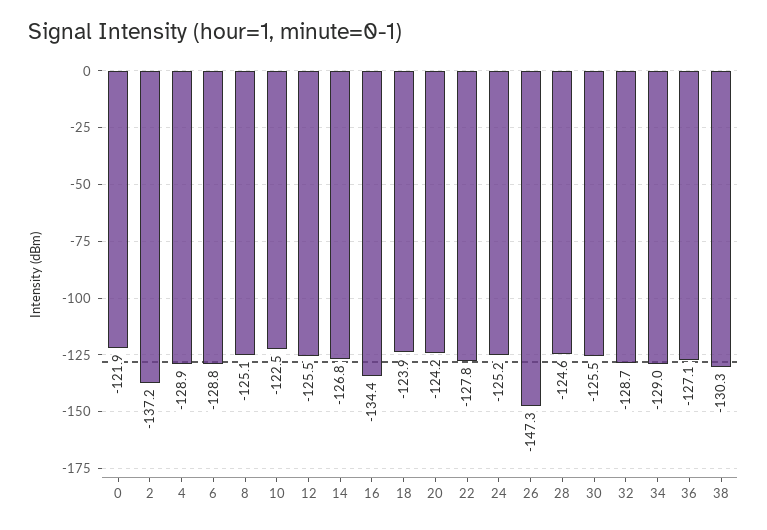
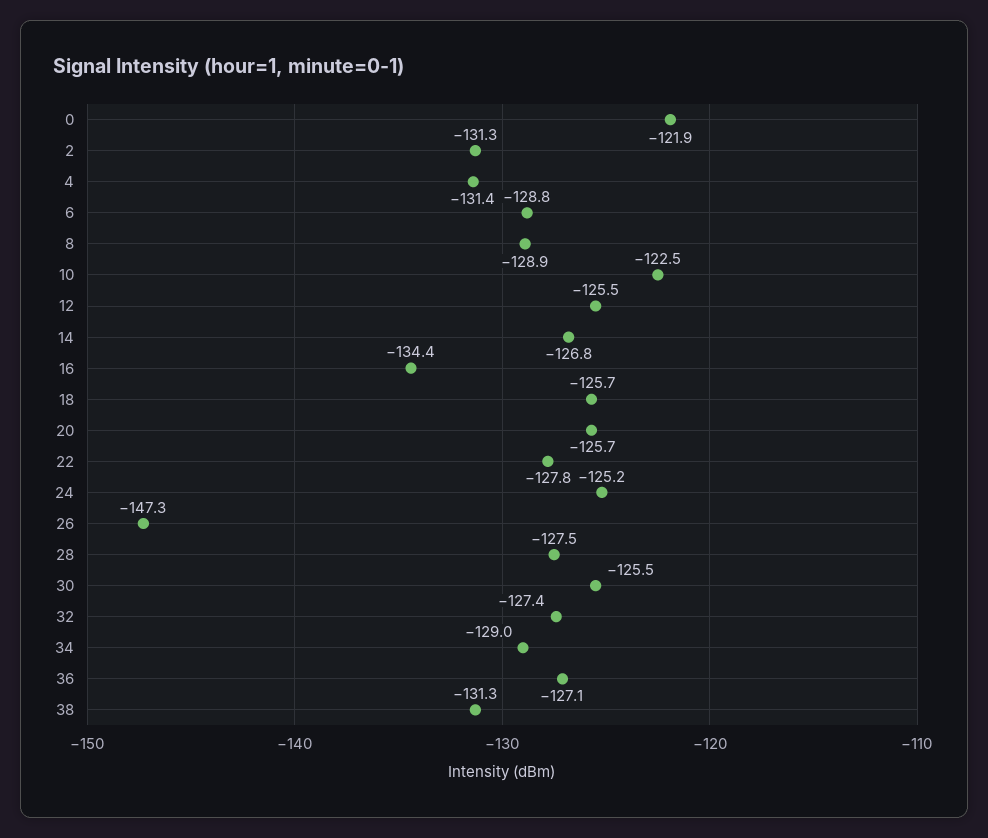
2: -137.2 -> -131.3
4: -128.9 -> -131.4
8: -125.1 -> -128.9
18: -123.9 -> -125.7
20: -124.2 -> -125.7
28: -124.6 -> -127.5
32: -128.7 -> -127.4
38: -130.3 -> -131.3

